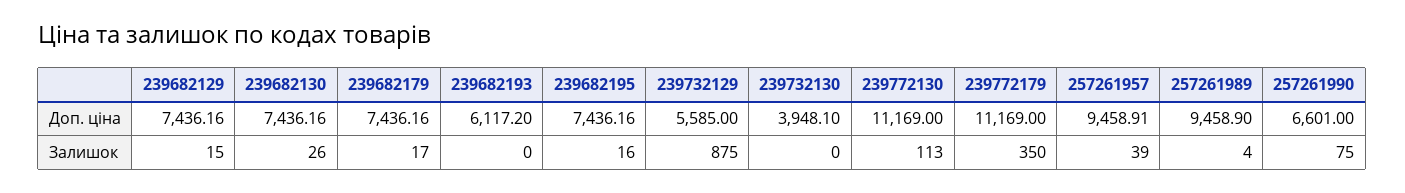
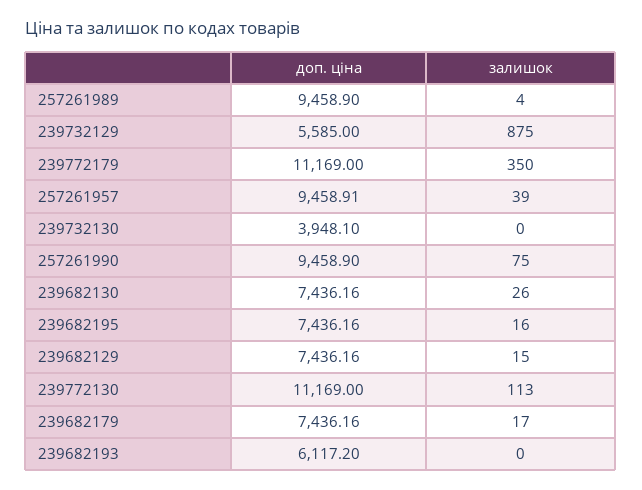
257261990, Доп. ціна: 6601 -> 9458.9

